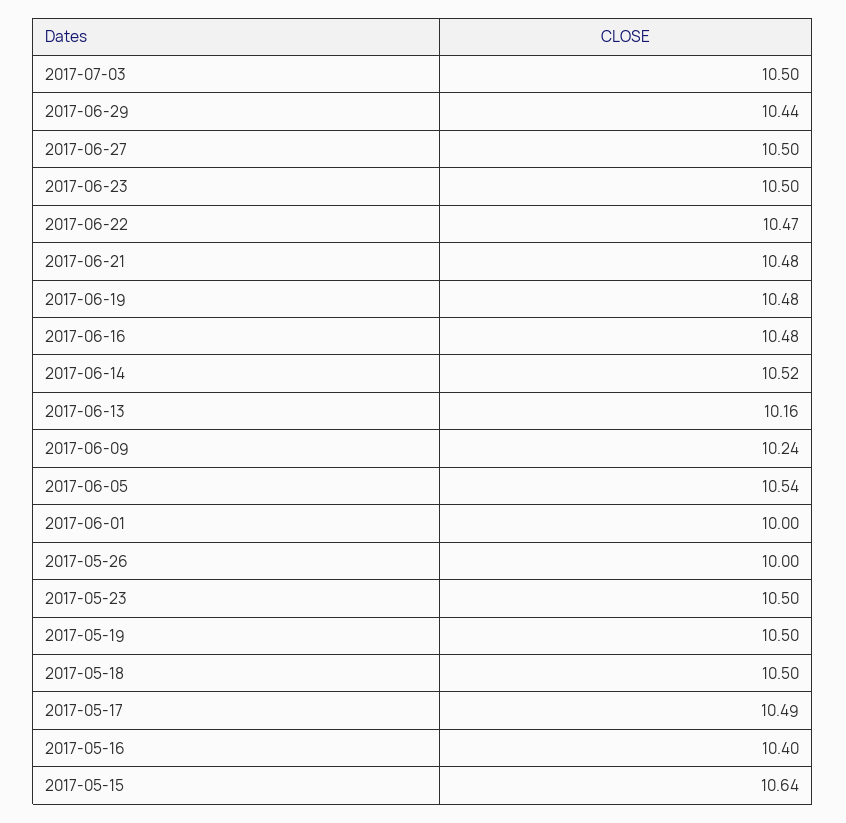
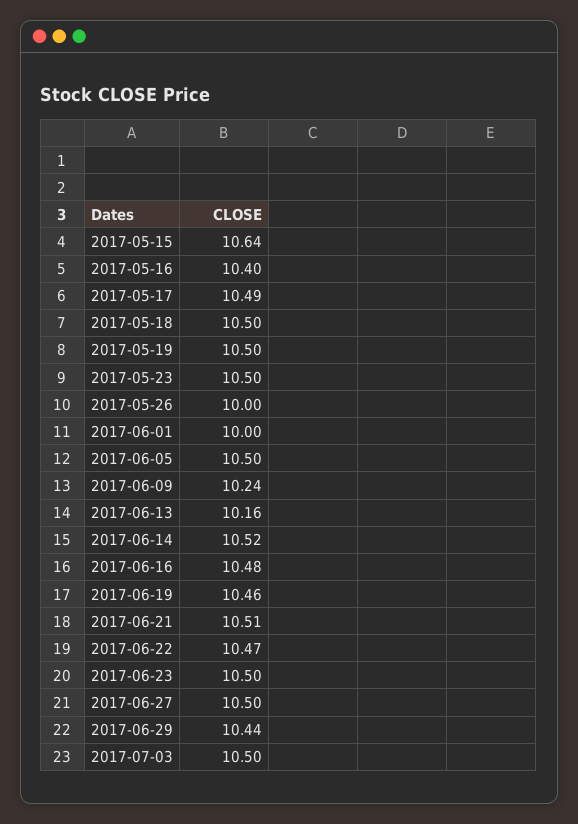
2017-06-21: 10.48 -> 10.51
2017-06-19: 10.48 -> 10.46
2017-06-05: 10.54 -> 10.5

